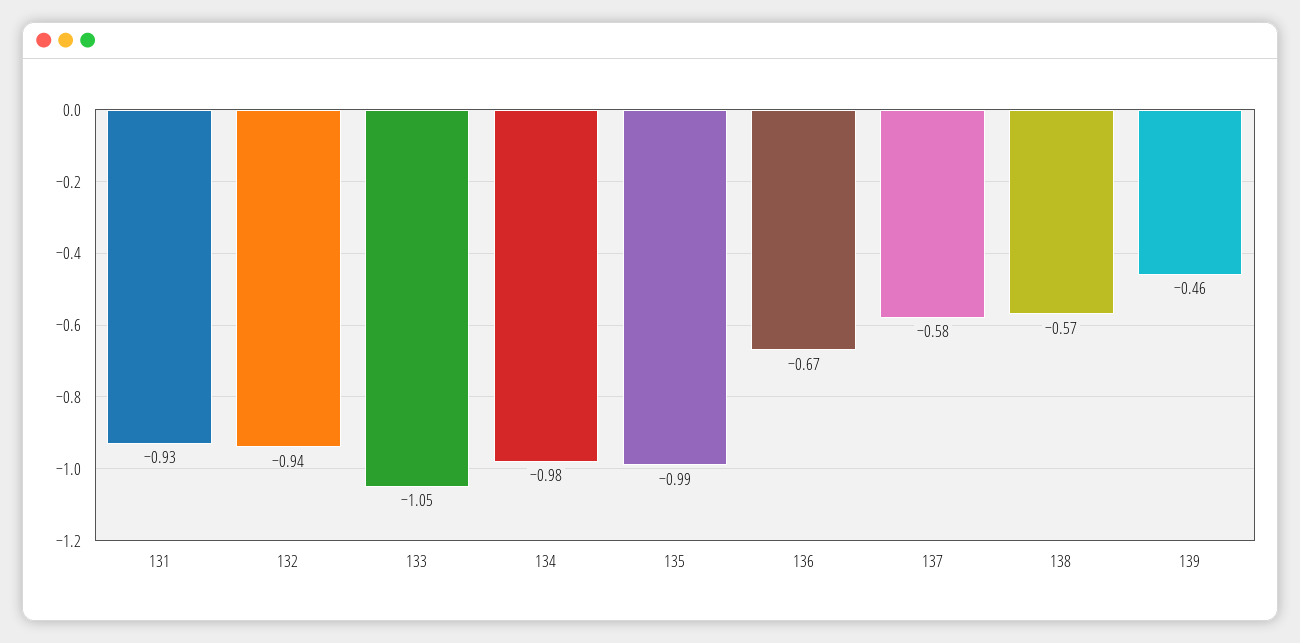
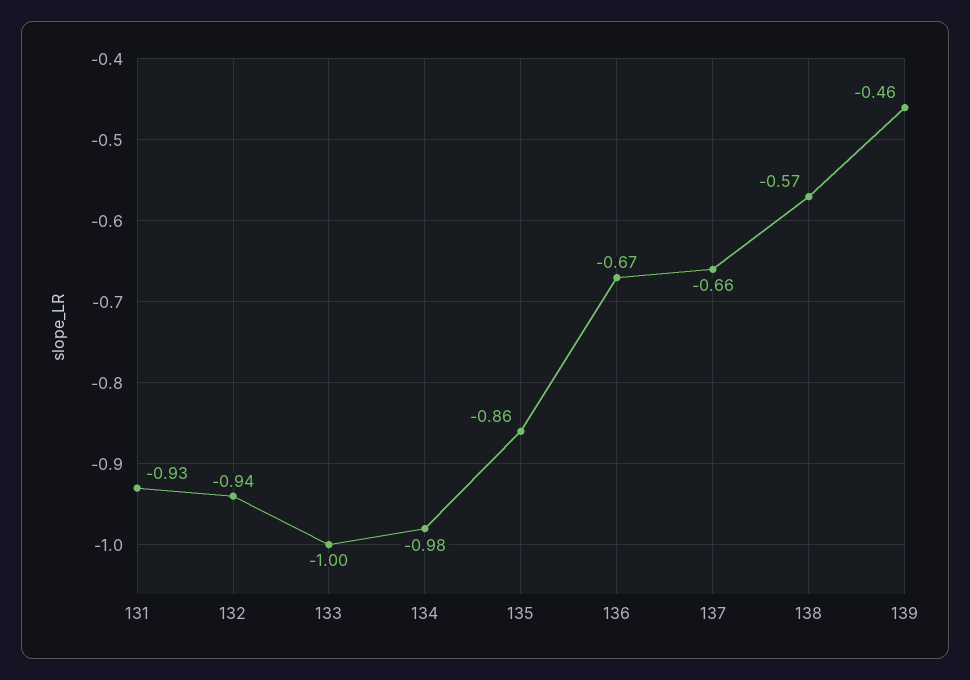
133: -1.05 -> -1
135: -0.99 -> -0.86
137: -0.58 -> -0.66

